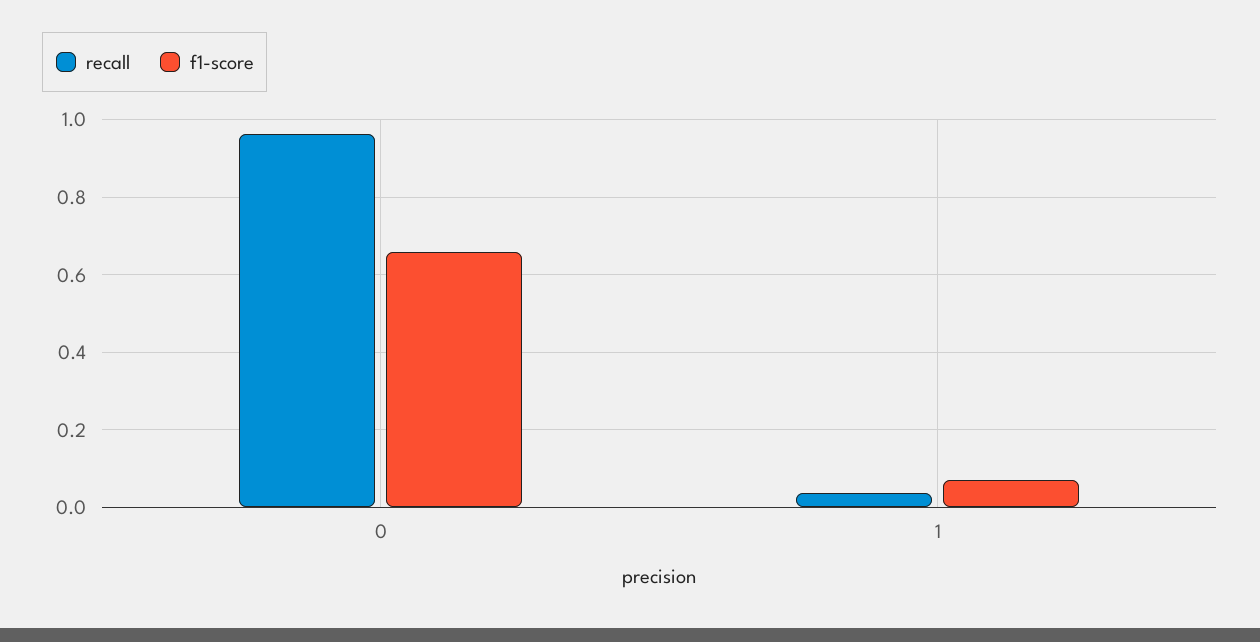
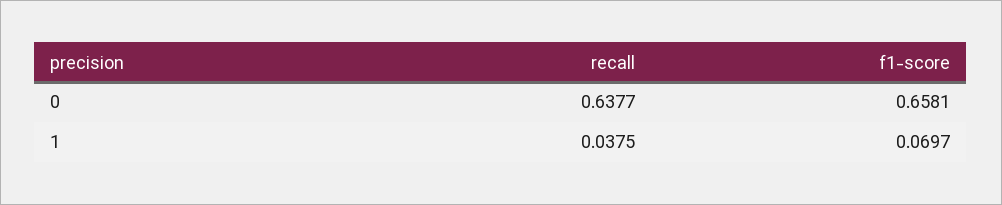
recall, 0: 0.96 -> 0.6377

